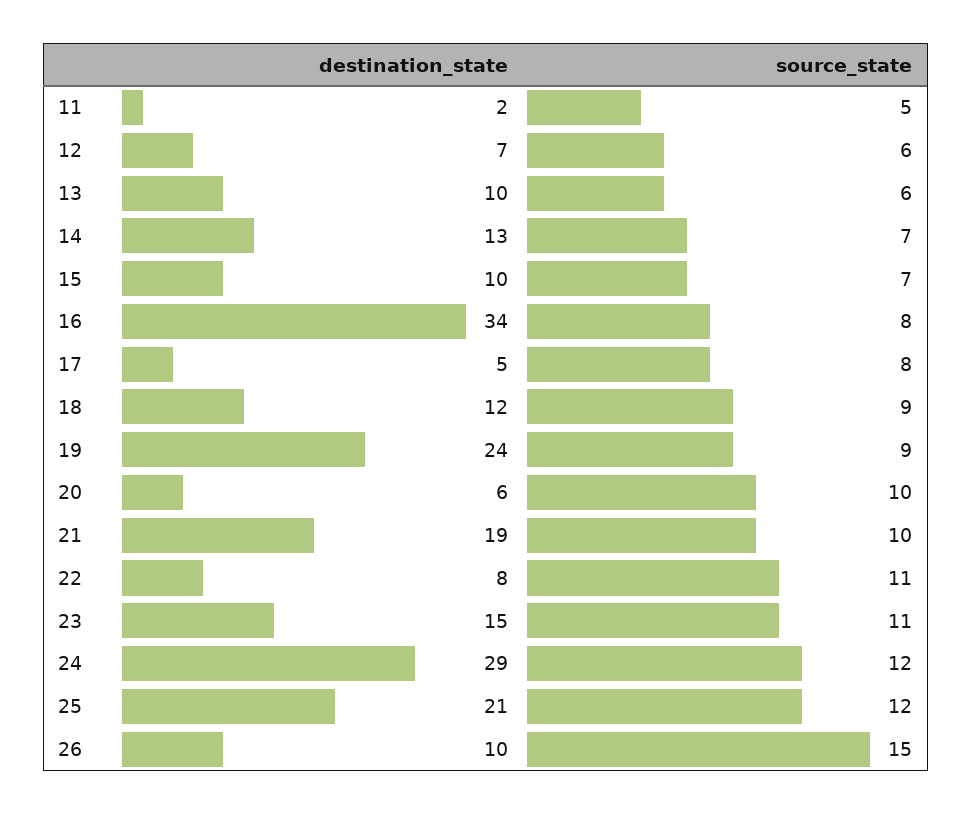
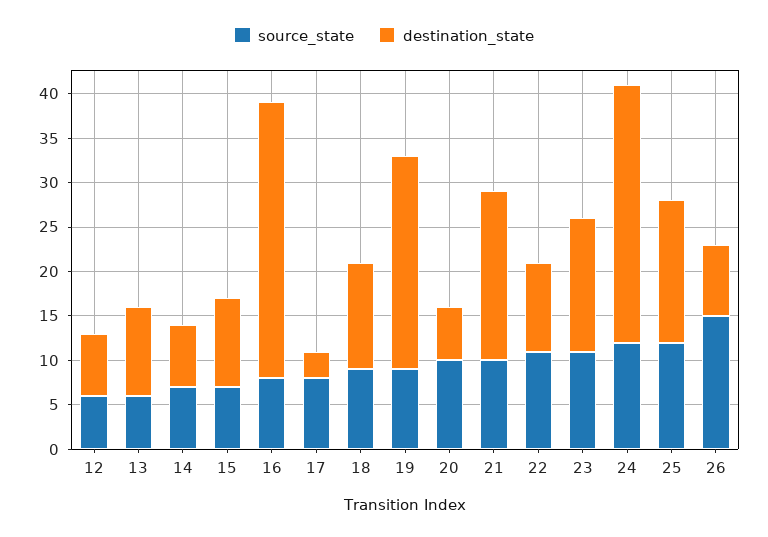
destination_state, 11: 2 -> none
source_state, 11: 5 -> none
destination_state, 14: 13 -> 7
destination_state, 16: 34 -> 31
destination_state, 17: 5 -> 3
destination_state, 22: 8 -> 10
destination_state, 25: 21 -> 16
destination_state, 26: 10 -> 8

